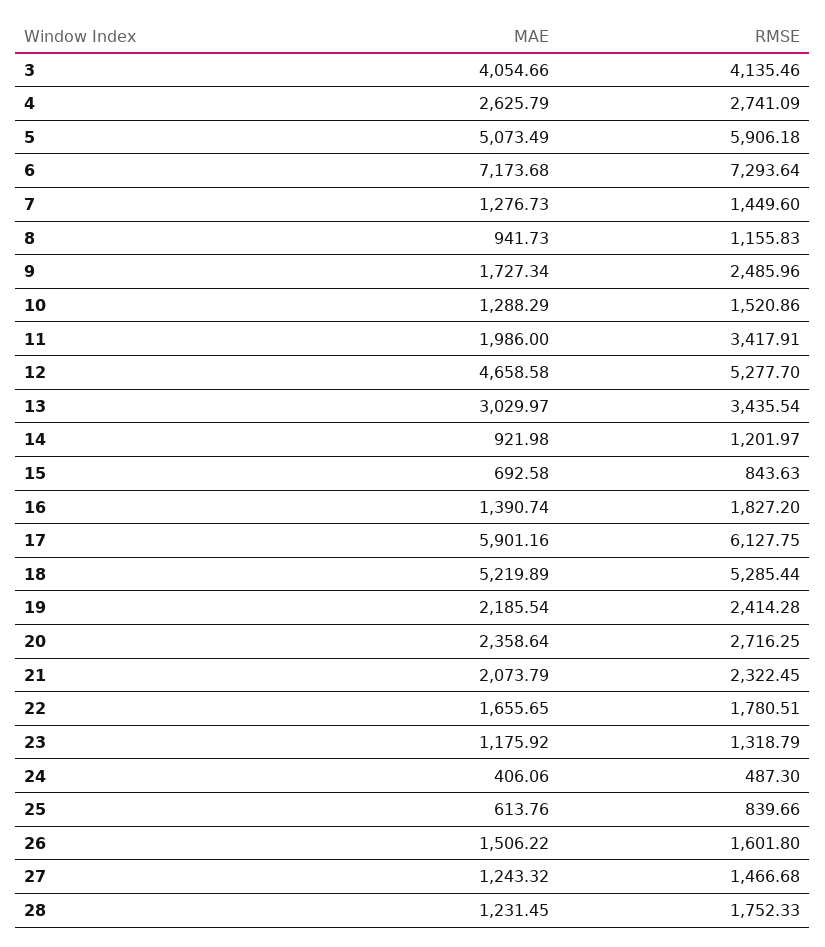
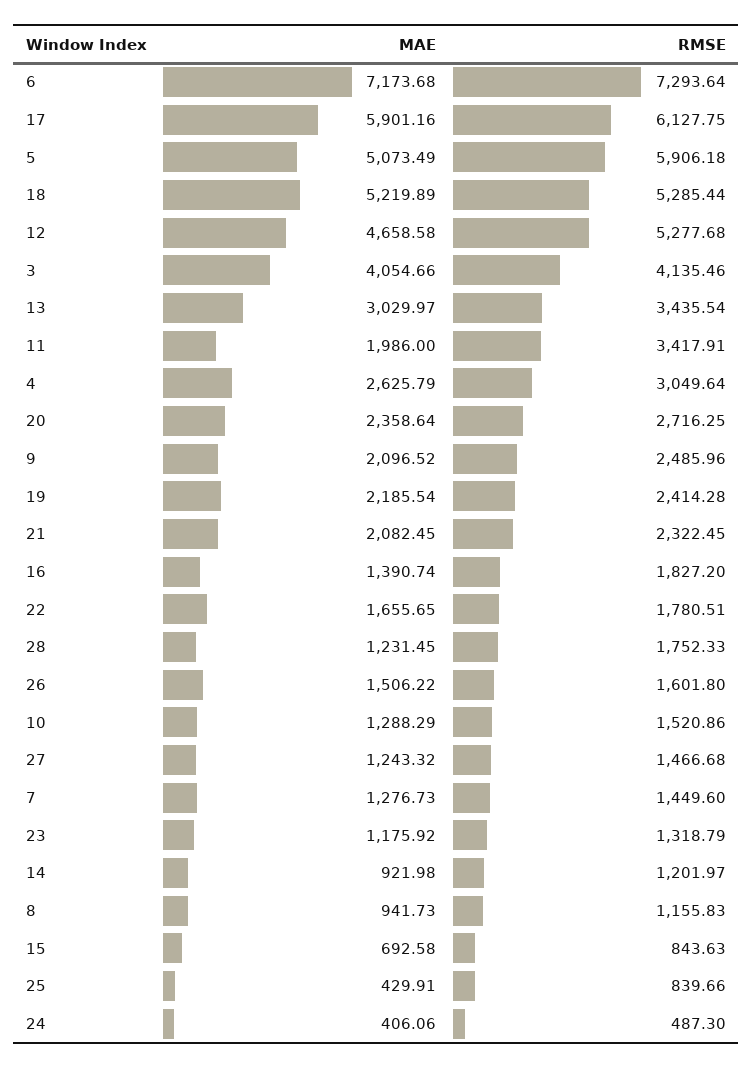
RMSE, 4: 2741.09 -> 3049.64
MAE, 9: 1727.34 -> 2096.52
RMSE, 12: 5277.7 -> 5277.68
MAE, 21: 2073.79 -> 2082.45
MAE, 25: 613.76 -> 429.91

